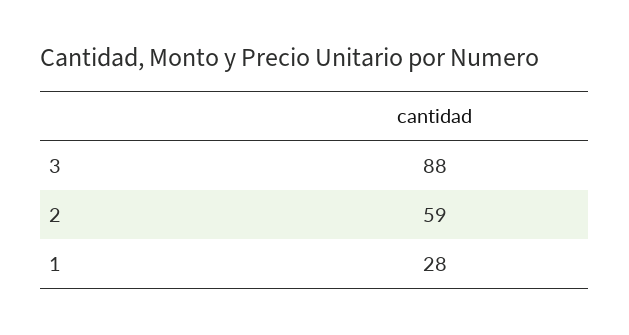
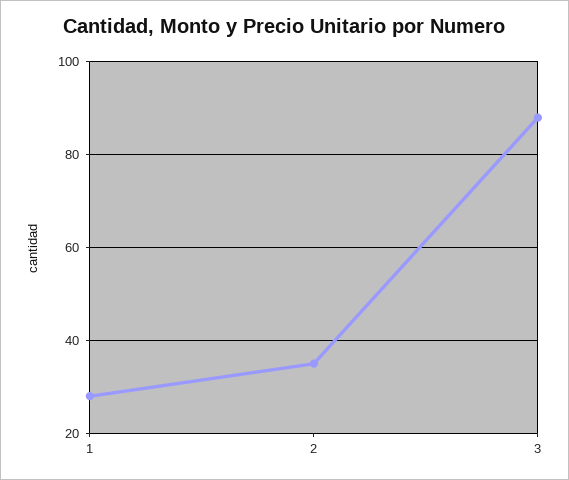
2: 59 -> 35

